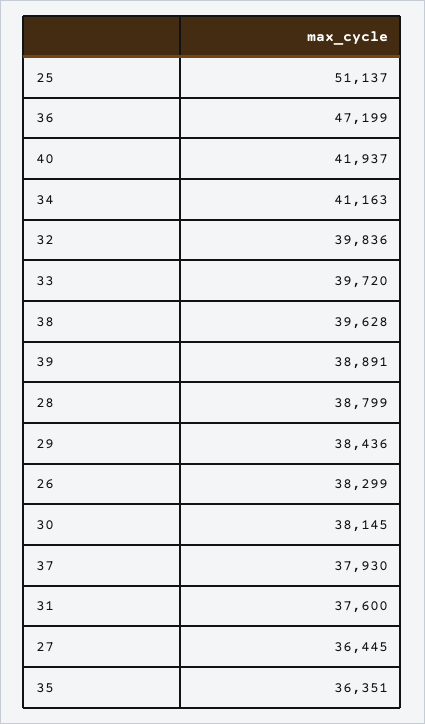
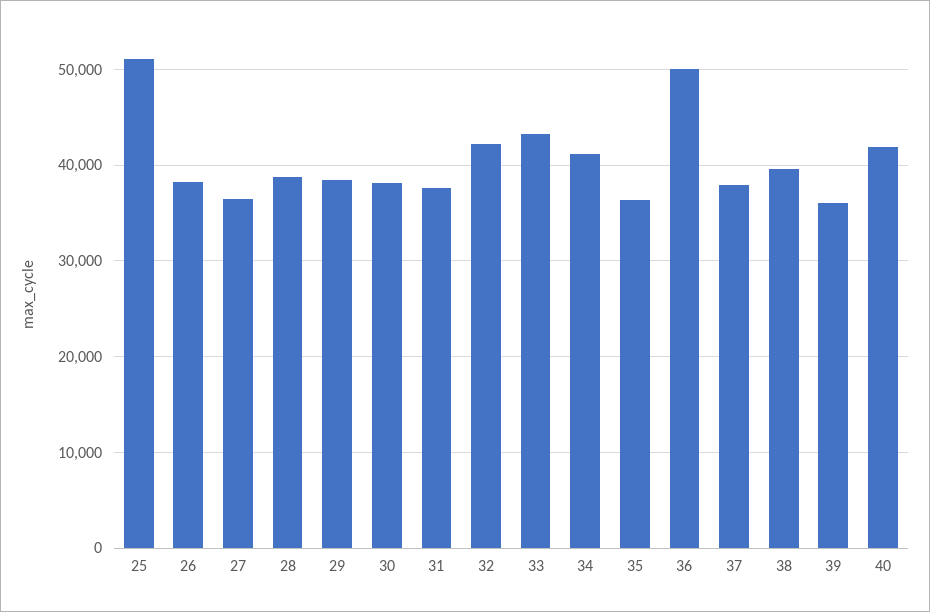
36: 47199 -> 50000
32: 39836 -> 42000
33: 39720 -> 43000
39: 38891 -> 36000

